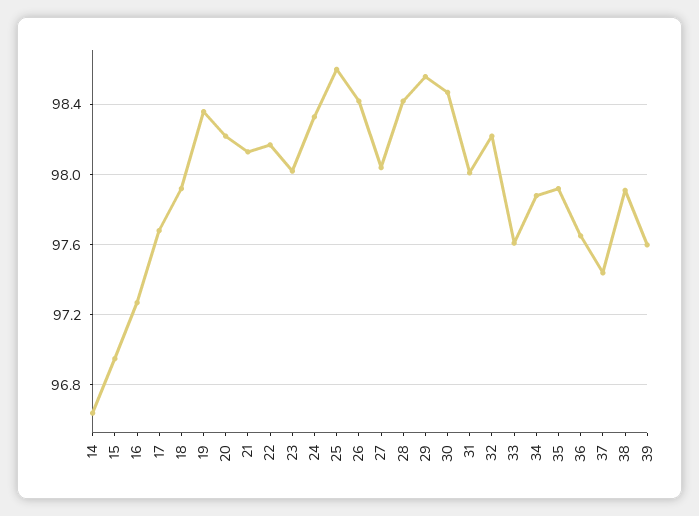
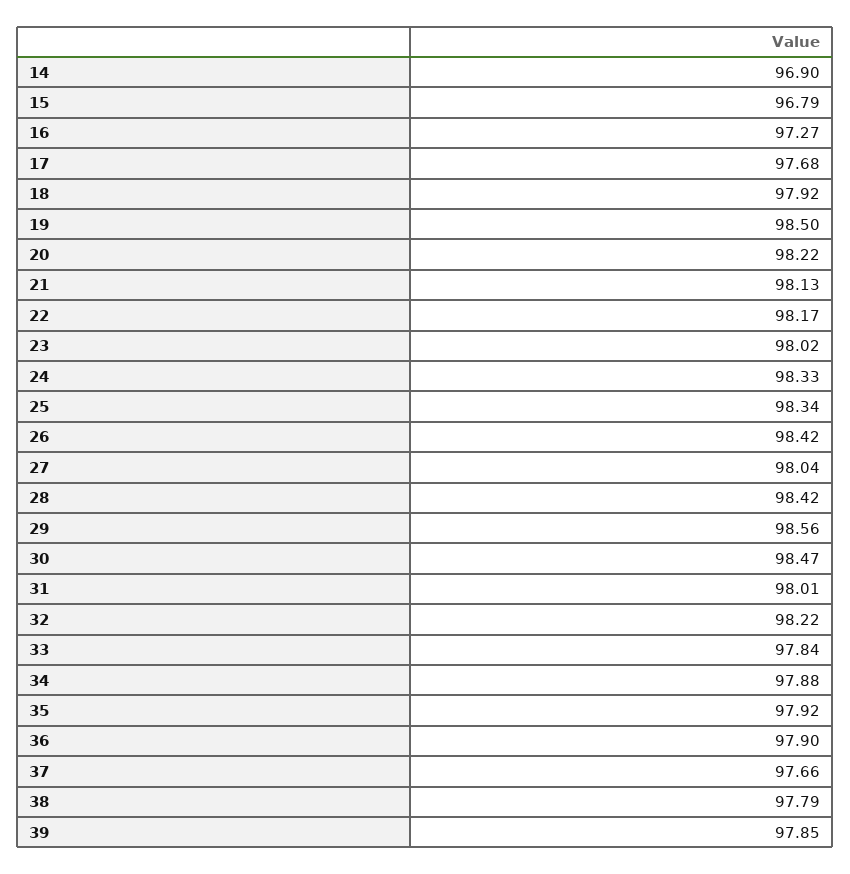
14: 96.65 -> 96.9
15: 96.95 -> 96.79
19: 98.35 -> 98.5
25: 98.6 -> 98.34
33: 97.6 -> 97.84
36: 97.65 -> 97.9
37: 97.45 -> 97.66
38: 97.9 -> 97.79
39: 97.6 -> 97.85

